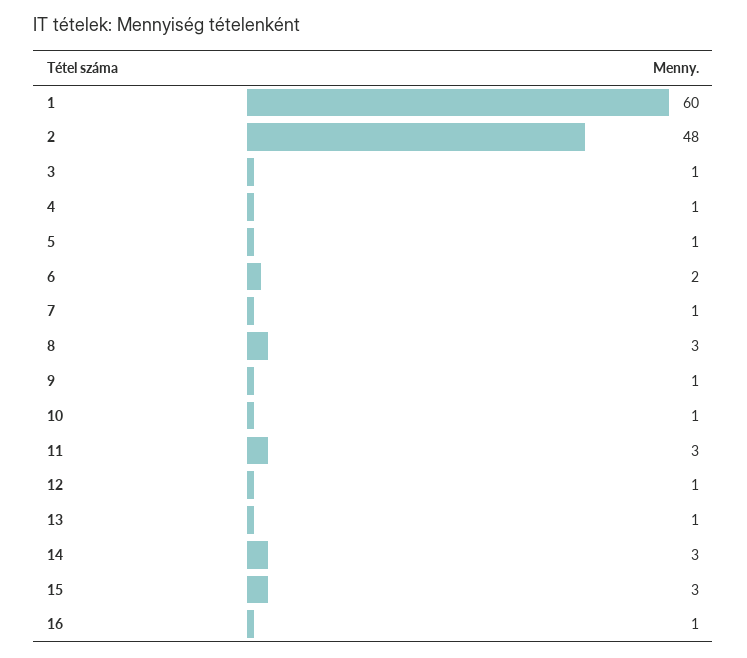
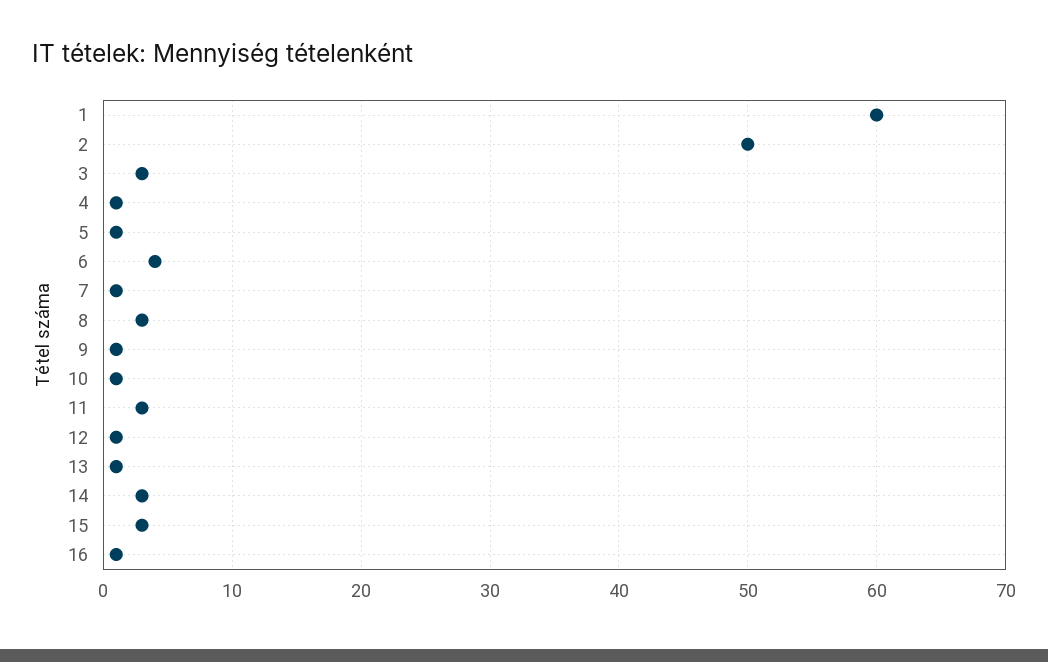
2: 48 -> 50
3: 1 -> 3
6: 2 -> 4

